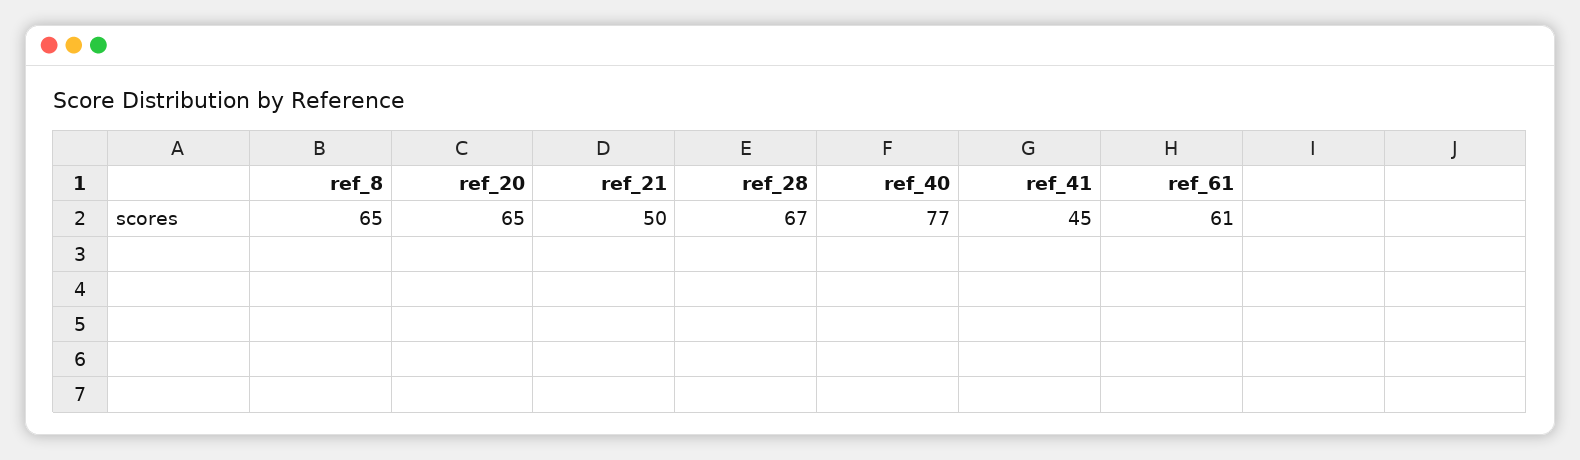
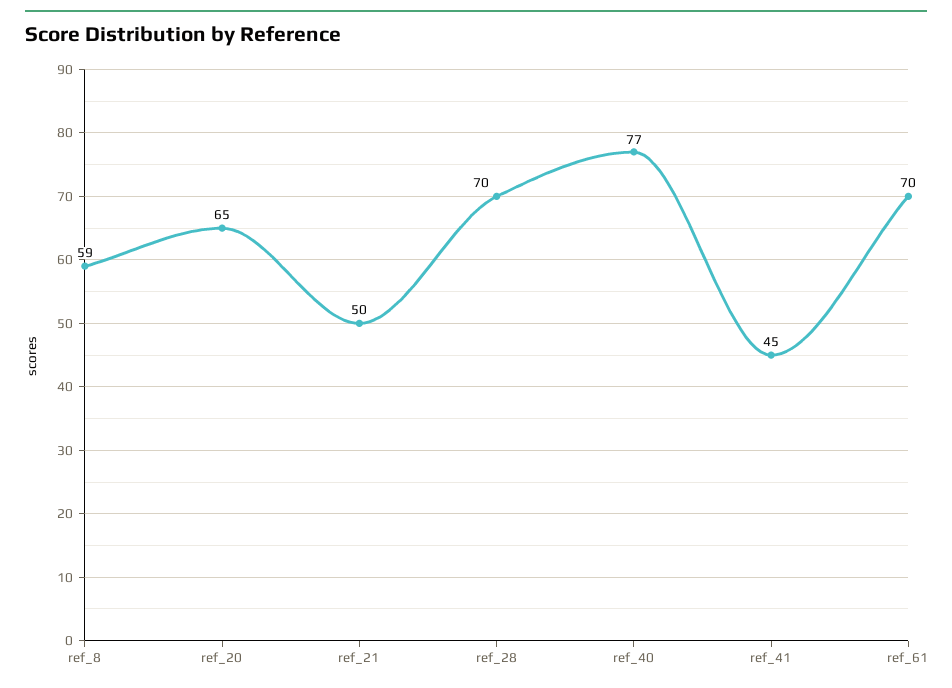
ref_8: 65 -> 59
ref_28: 67 -> 70
ref_61: 61 -> 70

